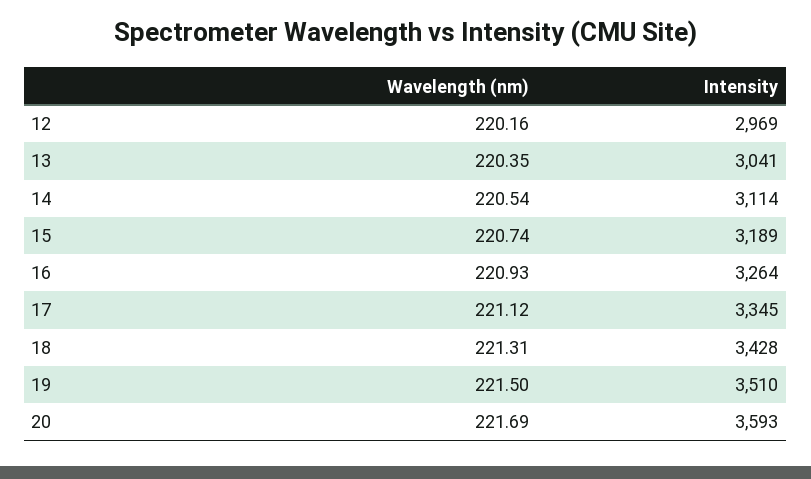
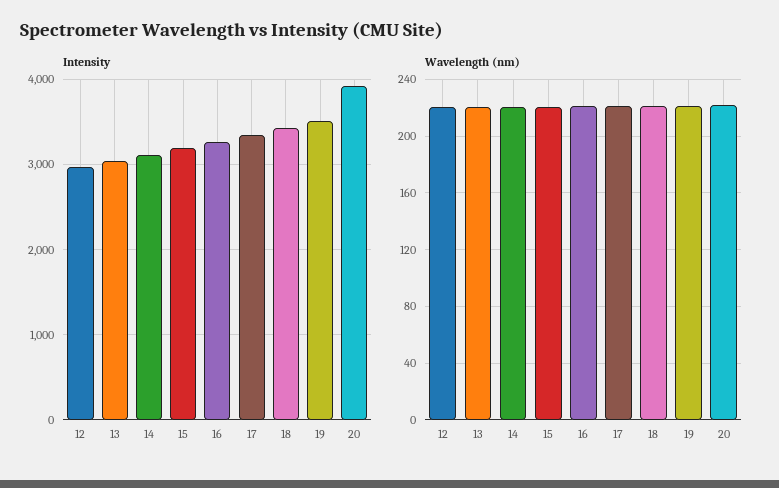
Intensity, 20: 3593 -> 3900

